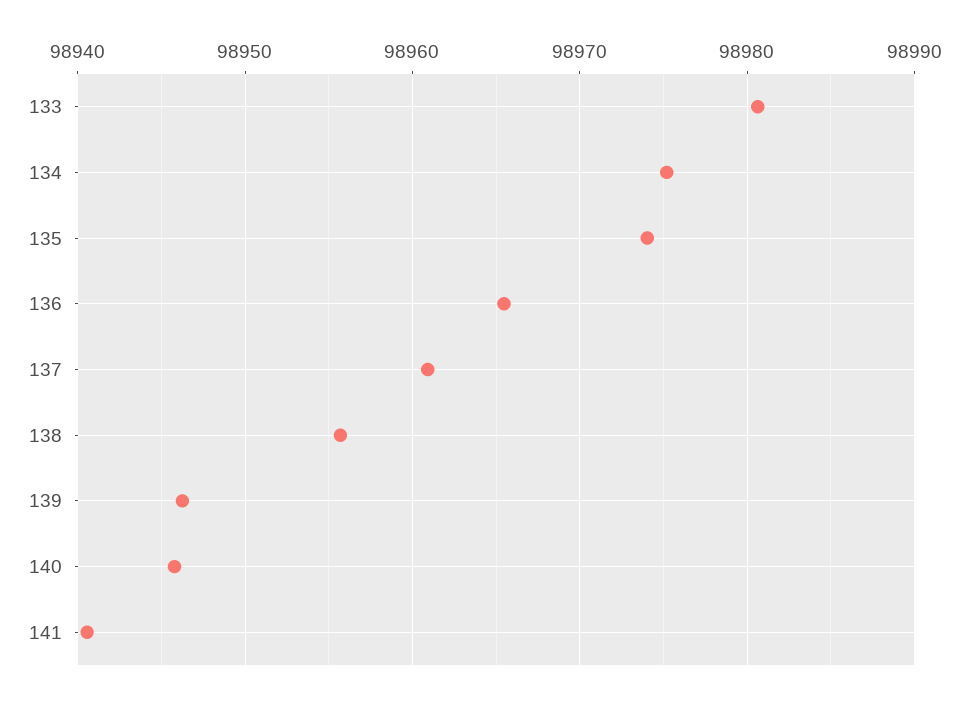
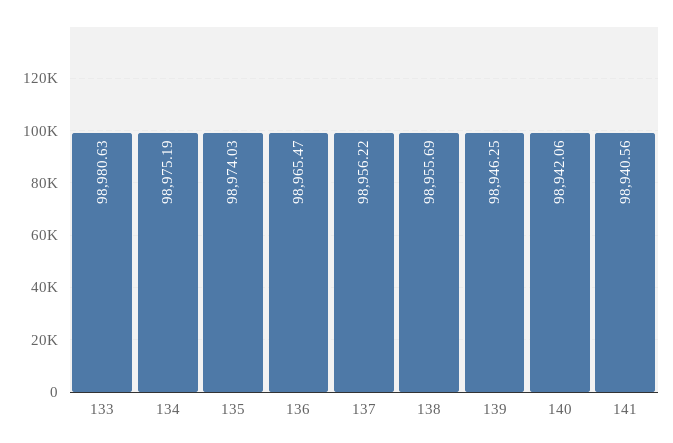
137: 98961 -> 98956.22
140: 98946 -> 98942.06

